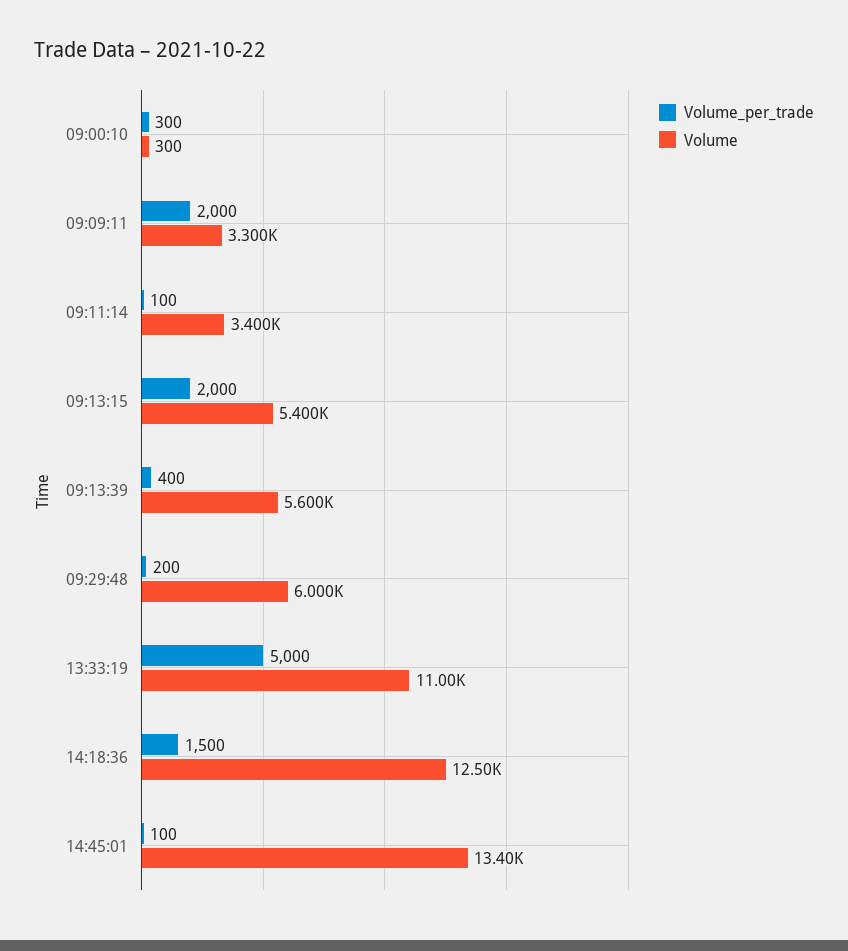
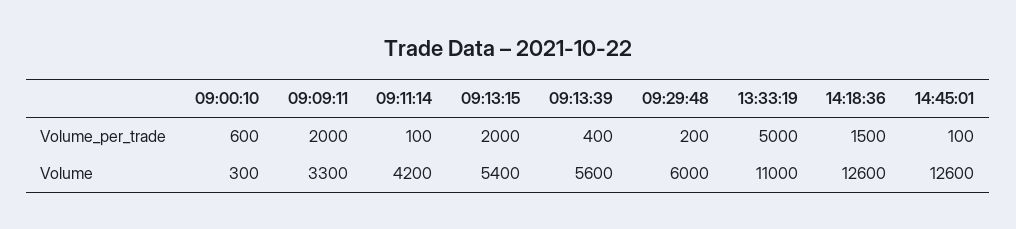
Volume_per_trade, 09:00:10: 300 -> 600
Volume, 09:11:14: 3400 -> 4200
Volume, 14:18:36: 12500 -> 12600
Volume, 14:45:01: 13400 -> 12600

